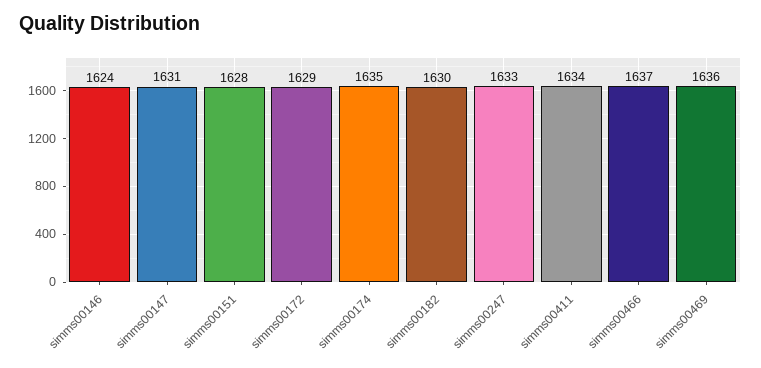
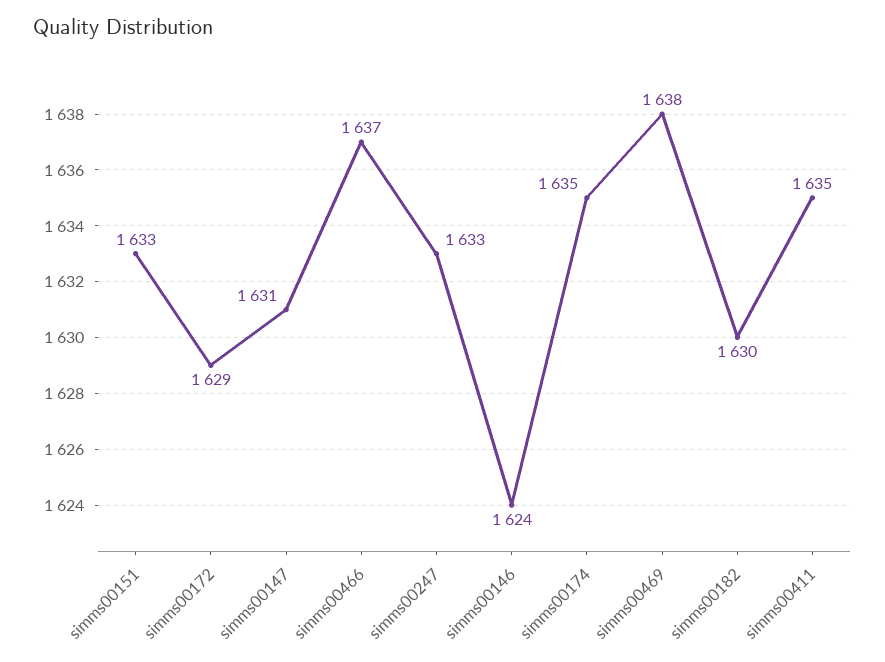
simms00151: 1628 -> 1633
simms00411: 1634 -> 1635
simms00469: 1636 -> 1638

